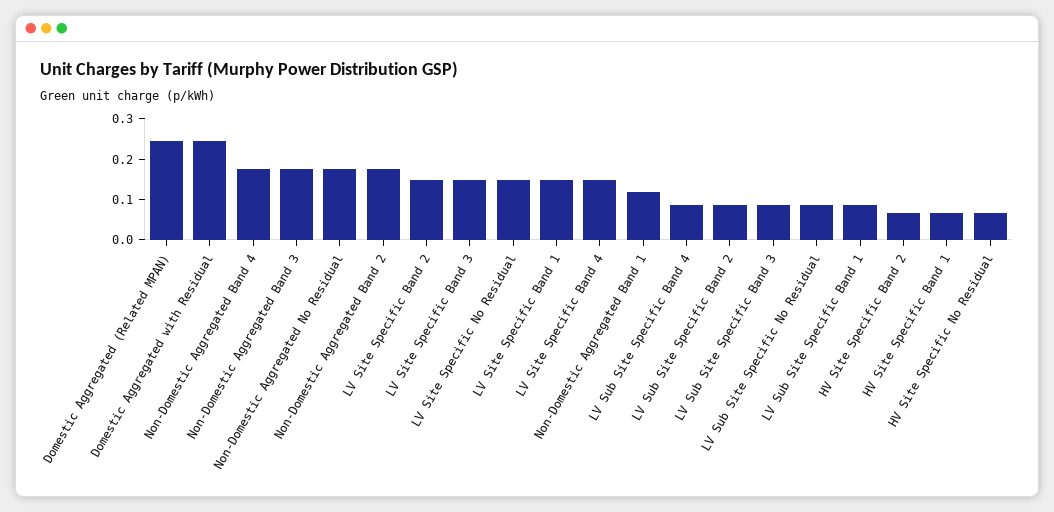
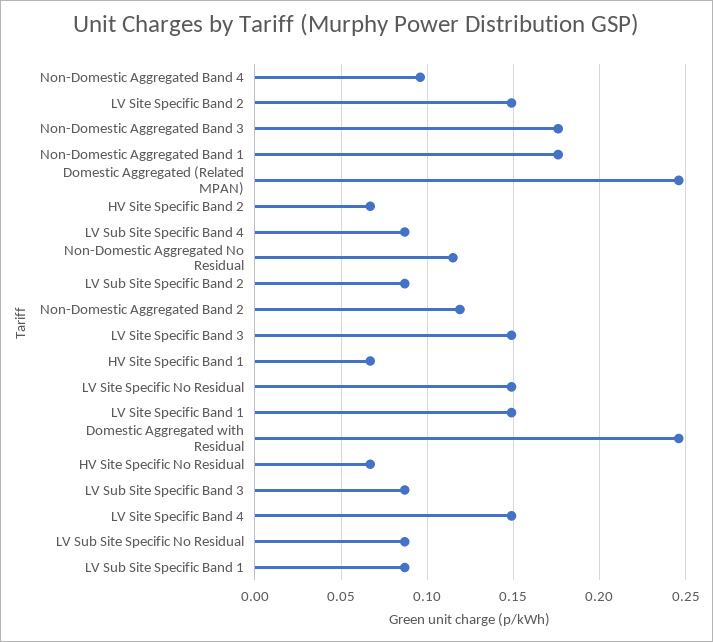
Non-Domestic Aggregated Band 4: 0.18 -> 0.095
Non-Domestic Aggregated No Residual: 0.18 -> 0.115
Non-Domestic Aggregated Band 2: 0.18 -> 0.12
Non-Domestic Aggregated Band 1: 0.12 -> 0.175

